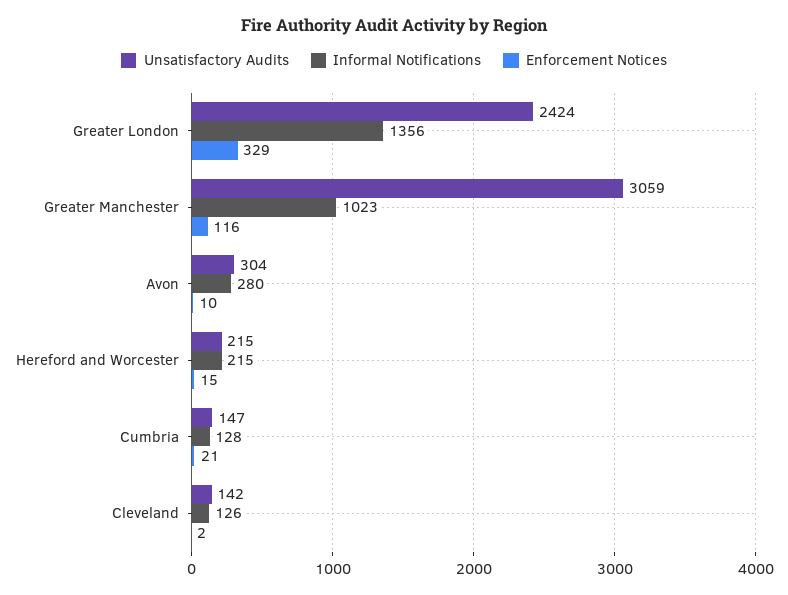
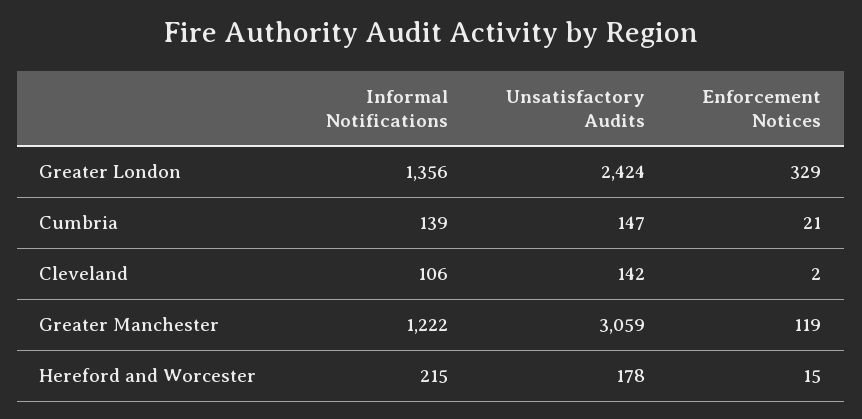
Informal Notifications, Greater Manchester: 1023 -> 1222
Enforcement Notices, Greater Manchester: 116 -> 119
Unsatisfactory Audits, Avon: 304 -> none
Informal Notifications, Avon: 280 -> none
Enforcement Notices, Avon: 10 -> none
Unsatisfactory Audits, Hereford and Worcester: 215 -> 178
Informal Notifications, Cumbria: 128 -> 139
Informal Notifications, Cleveland: 126 -> 106

